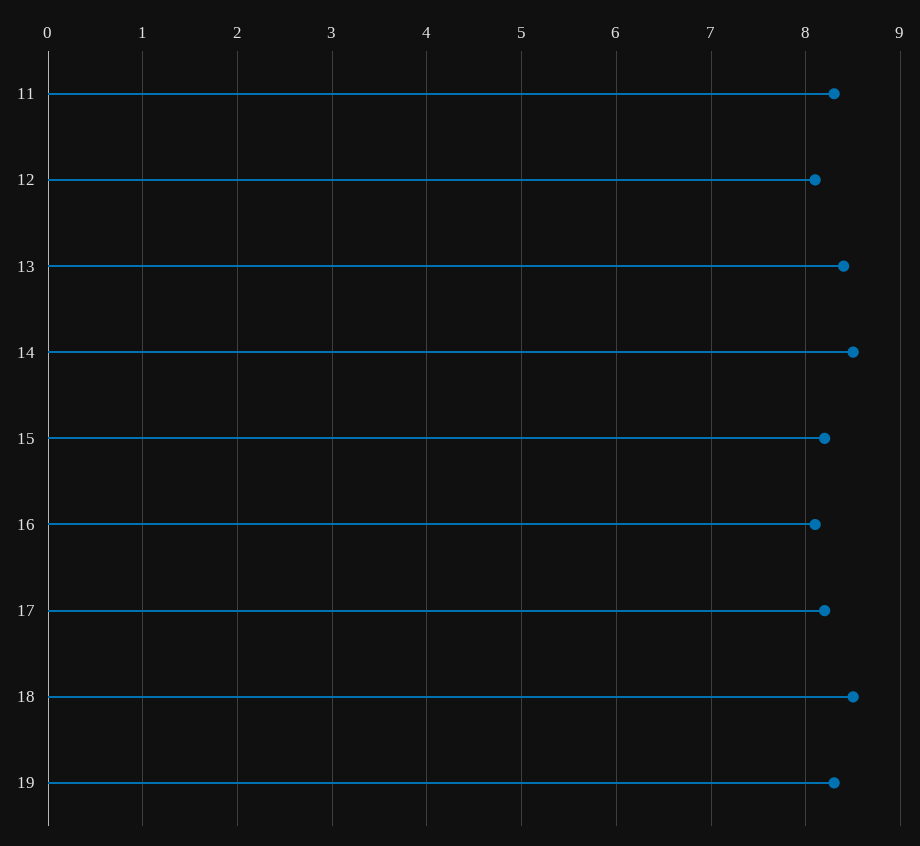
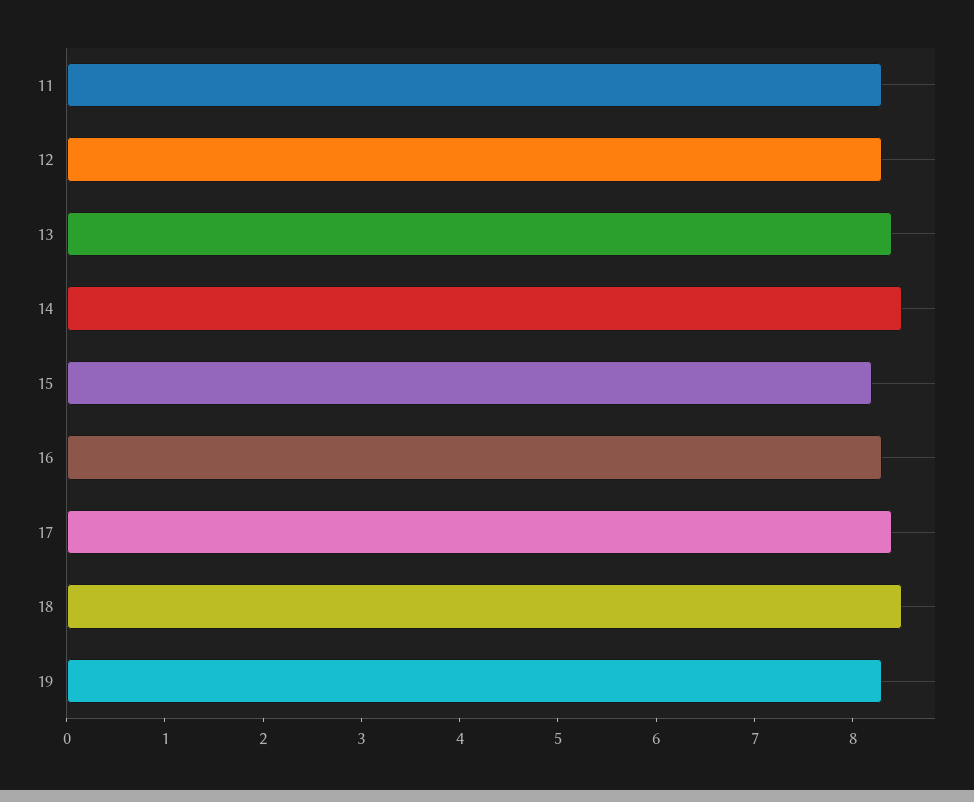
12: 8.1 -> 8.3
16: 8.1 -> 8.3
17: 8.2 -> 8.4

